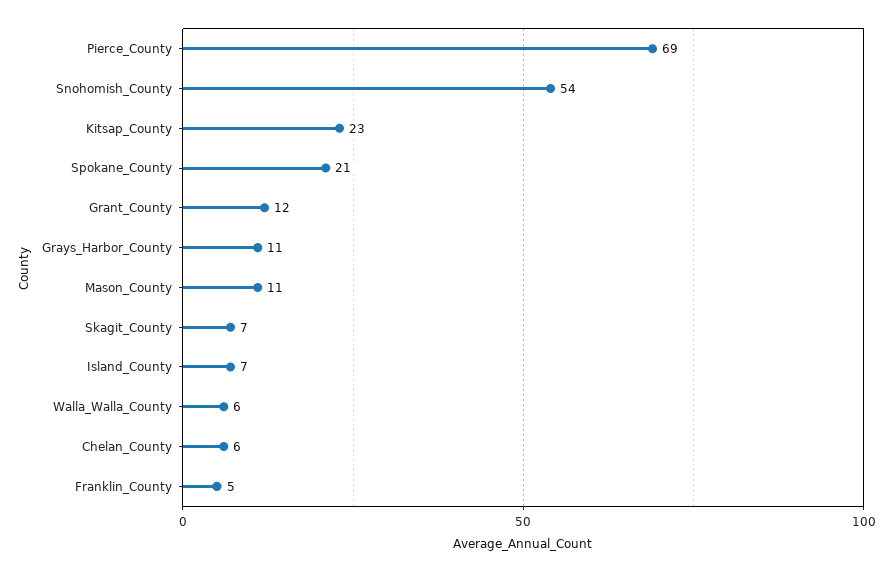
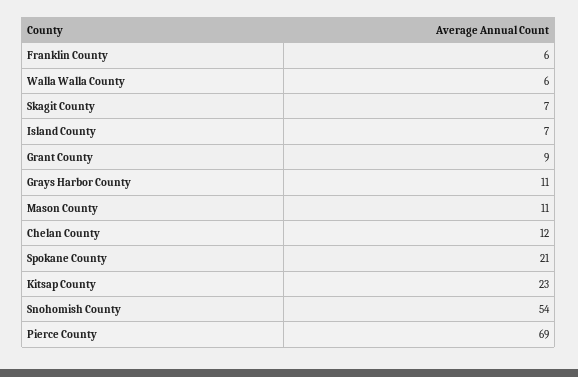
Grant_County: 12 -> 9
Chelan_County: 6 -> 12
Franklin_County: 5 -> 6

